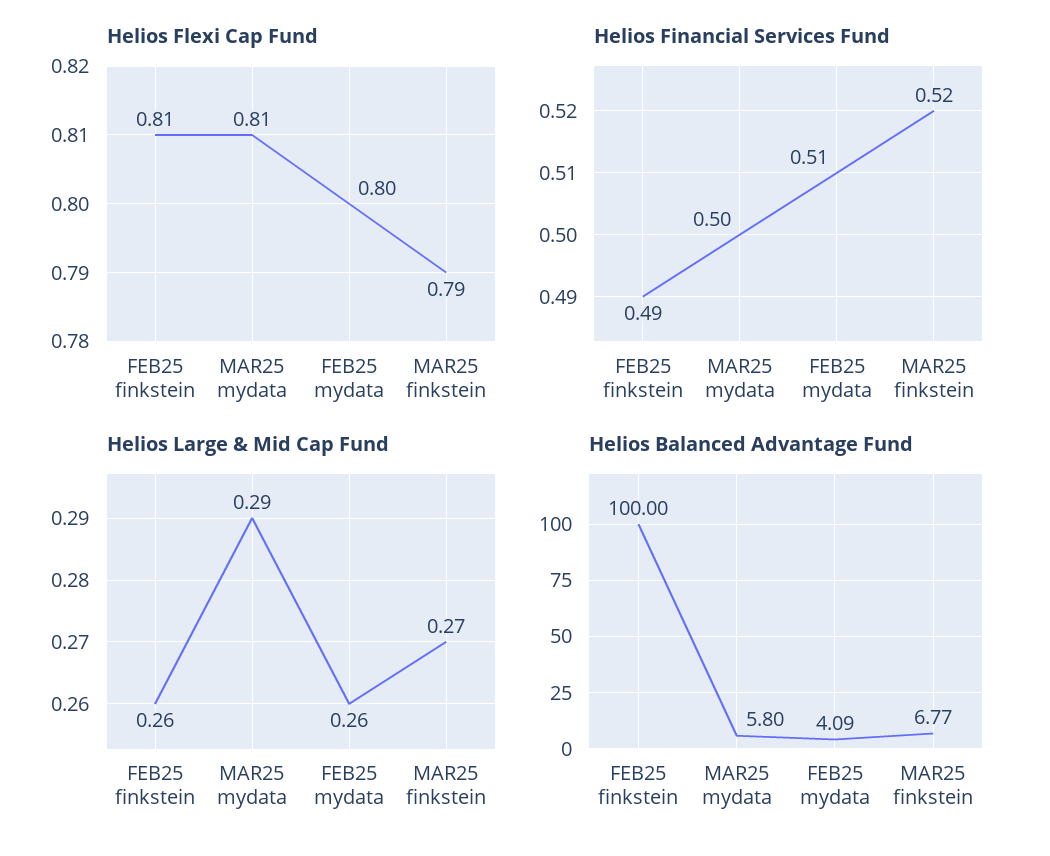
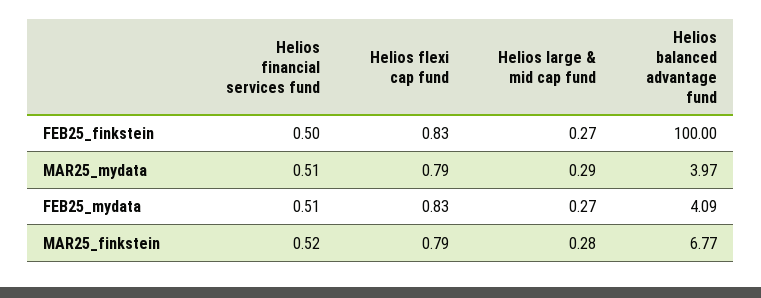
Helios Flexi Cap Fund, FEB25 finkstein: 0.81 -> 0.83
Helios Flexi Cap Fund, MAR25 mydata: 0.81 -> 0.79
Helios Flexi Cap Fund, FEB25 mydata: 0.8 -> 0.83
Helios Financial Services Fund, FEB25 finkstein: 0.49 -> 0.5
Helios Financial Services Fund, MAR25 mydata: 0.5 -> 0.51
Helios Large & Mid Cap Fund, FEB25 finkstein: 0.26 -> 0.27
Helios Large & Mid Cap Fund, FEB25 mydata: 0.26 -> 0.27
Helios Large & Mid Cap Fund, MAR25 finkstein: 0.27 -> 0.28
Helios Balanced Advantage Fund, MAR25 mydata: 5.8 -> 3.97

